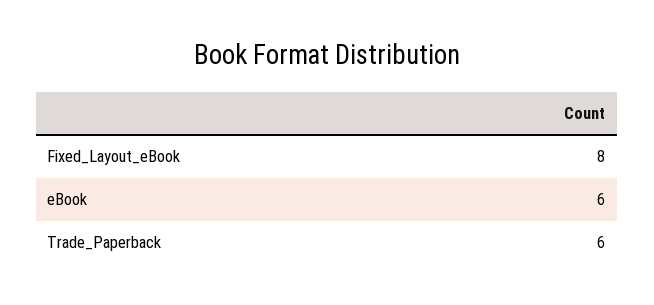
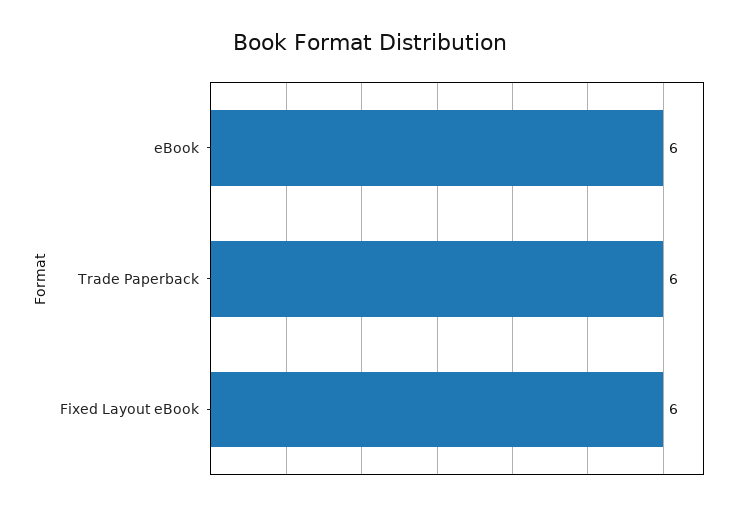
Fixed_Layout_eBook: 8 -> 6

